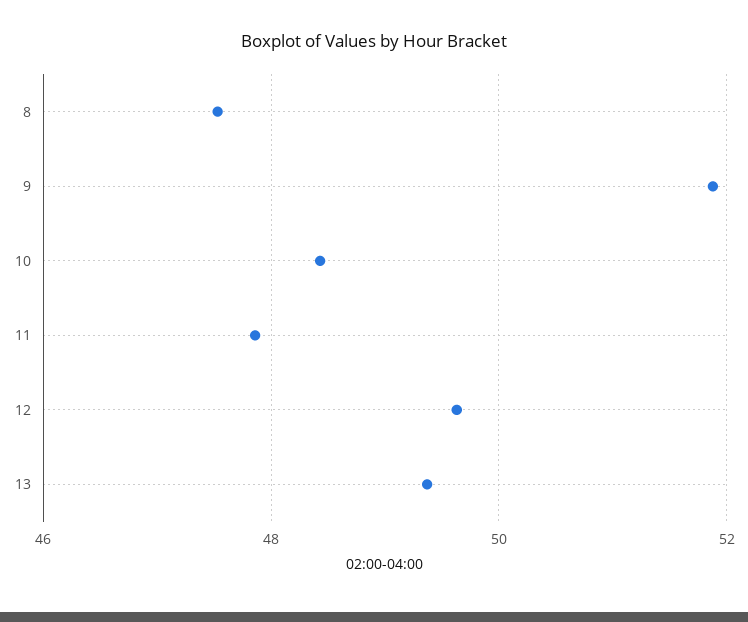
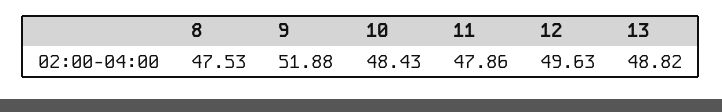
13: 49.4 -> 48.82

